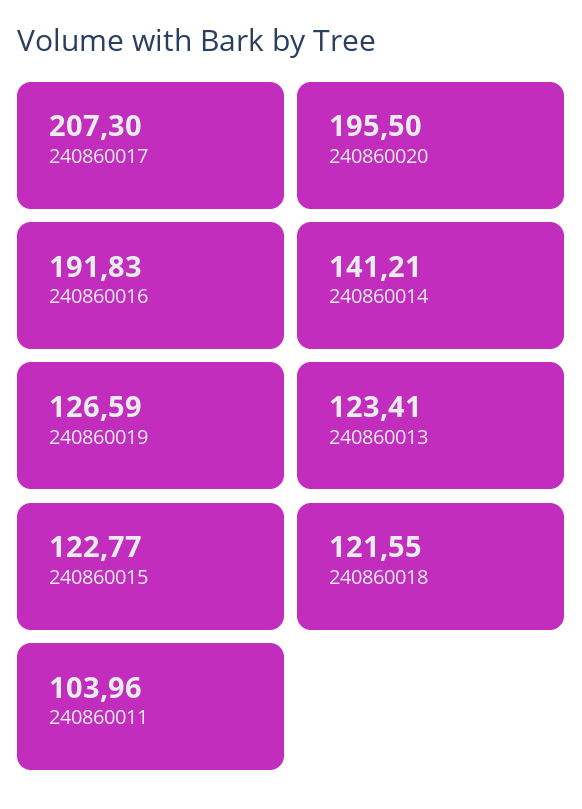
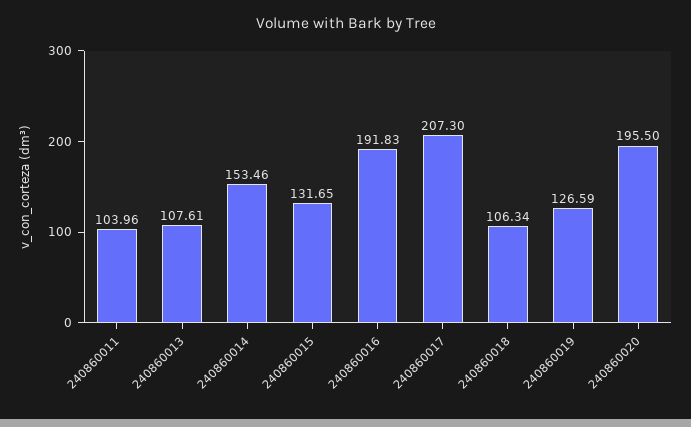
240860014: 141.21 -> 153.46
240860013: 123.41 -> 107.61
240860015: 122.77 -> 131.65
240860018: 121.55 -> 106.34

